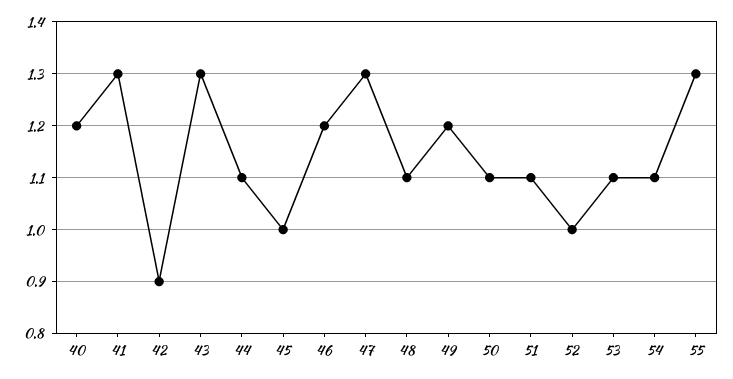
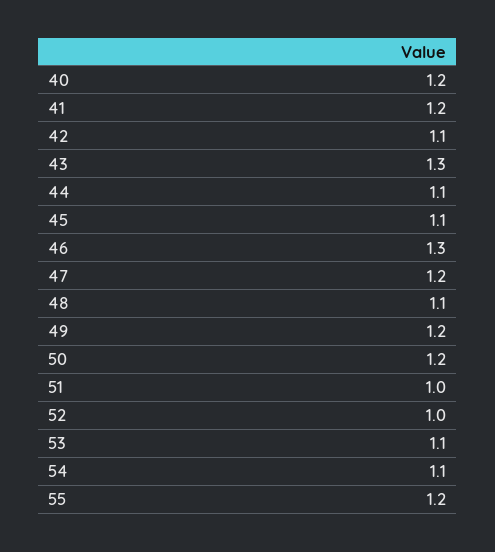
41: 1.3 -> 1.2
42: 0.9 -> 1.1
45: 1 -> 1.1
46: 1.2 -> 1.3
47: 1.3 -> 1.2
50: 1.1 -> 1.2
51: 1.1 -> 1
55: 1.3 -> 1.2

